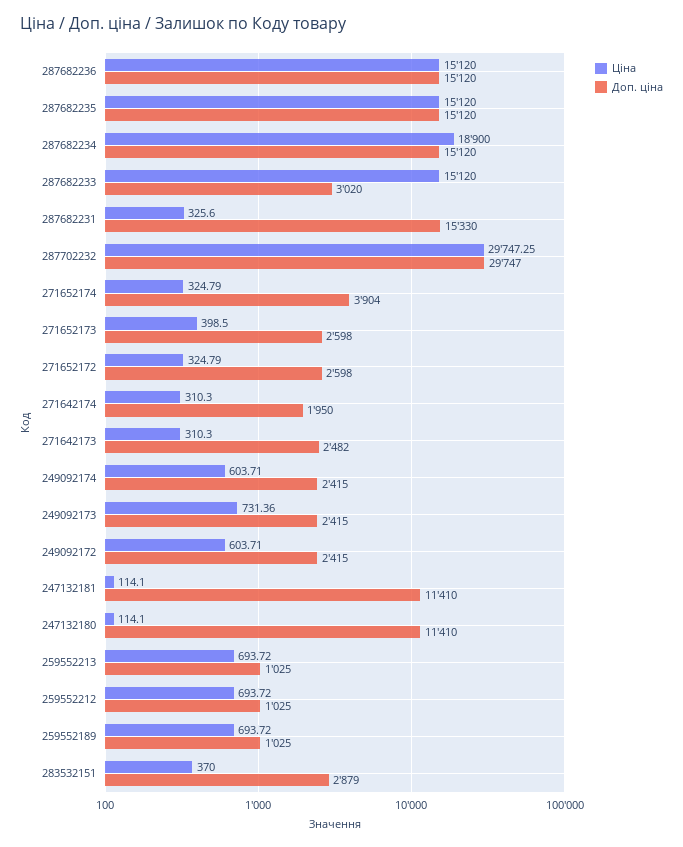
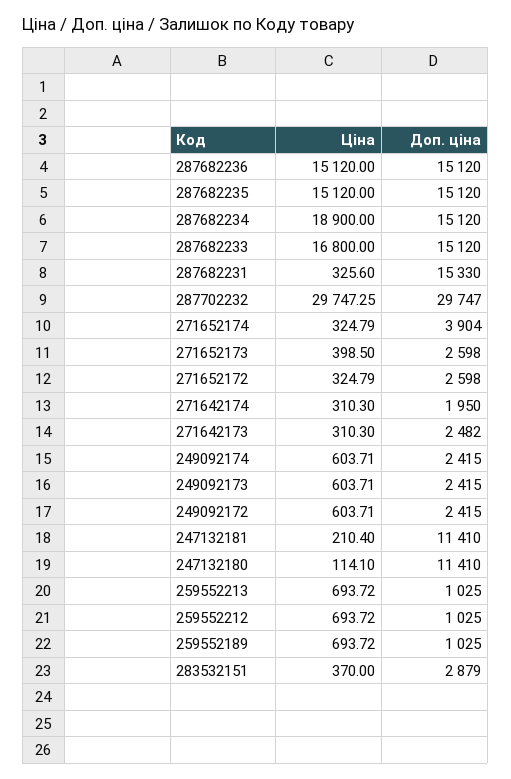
Ціна, 287682233: 15120 -> 16800
Доп. ціна, 287682233: 3020 -> 15120
Ціна, 249092173: 731.36 -> 603.71
Ціна, 247132181: 114.1 -> 210.4

